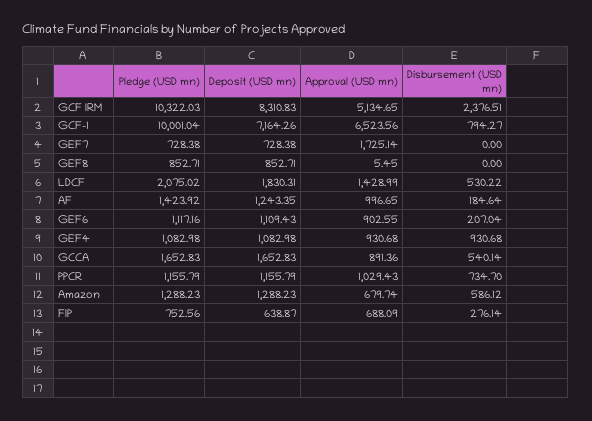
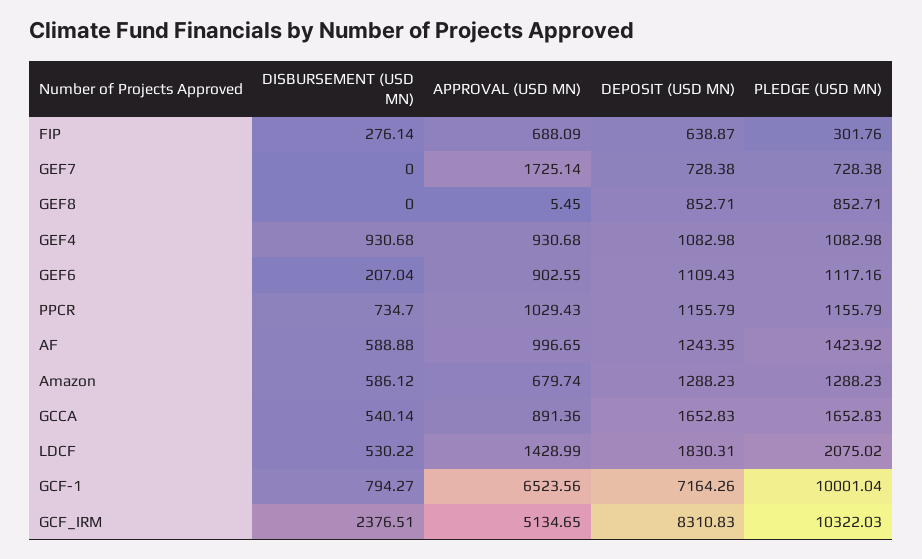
Disbursement (USD mn), AF: 184.64 -> 588.88
Pledge (USD mn), FIP: 752.56 -> 301.76

